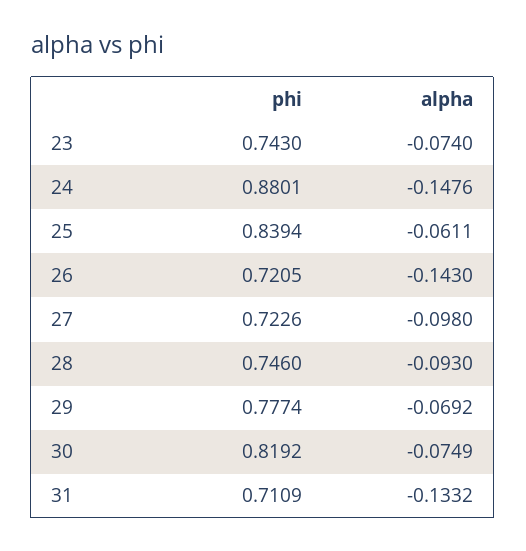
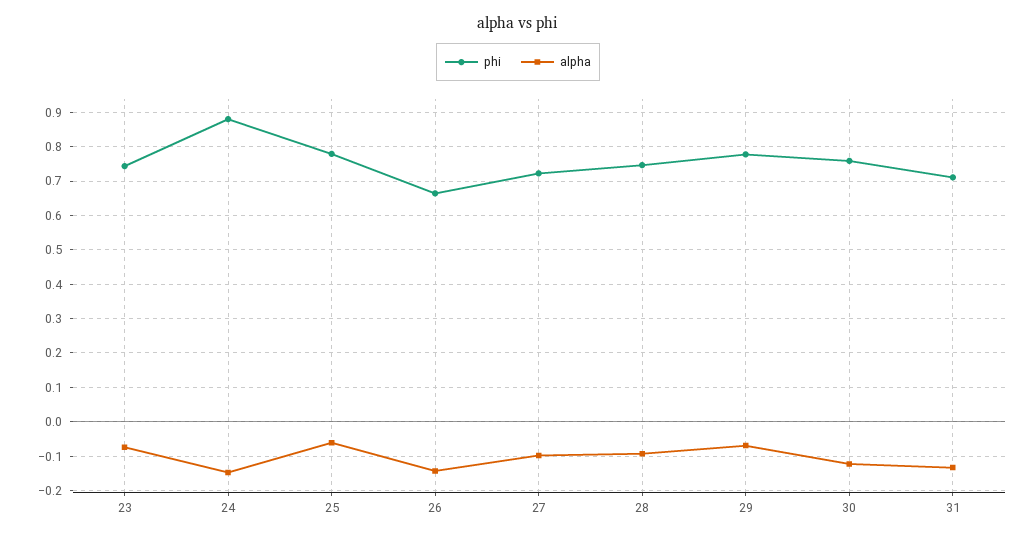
phi, 25: 0.8394 -> 0.78
phi, 26: 0.7205 -> 0.66
phi, 30: 0.8192 -> 0.76
alpha, 30: -0.0749 -> -0.12

